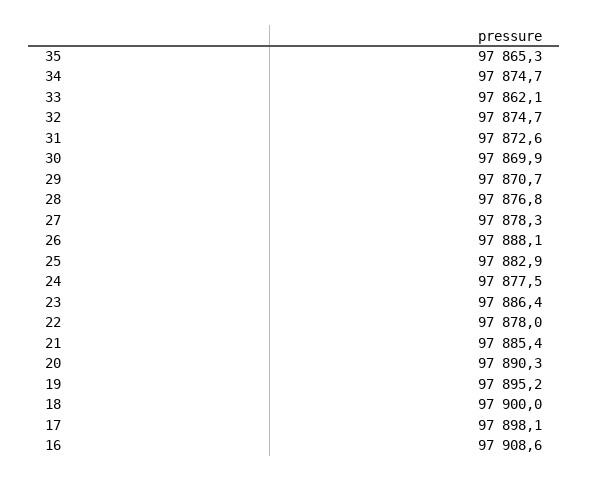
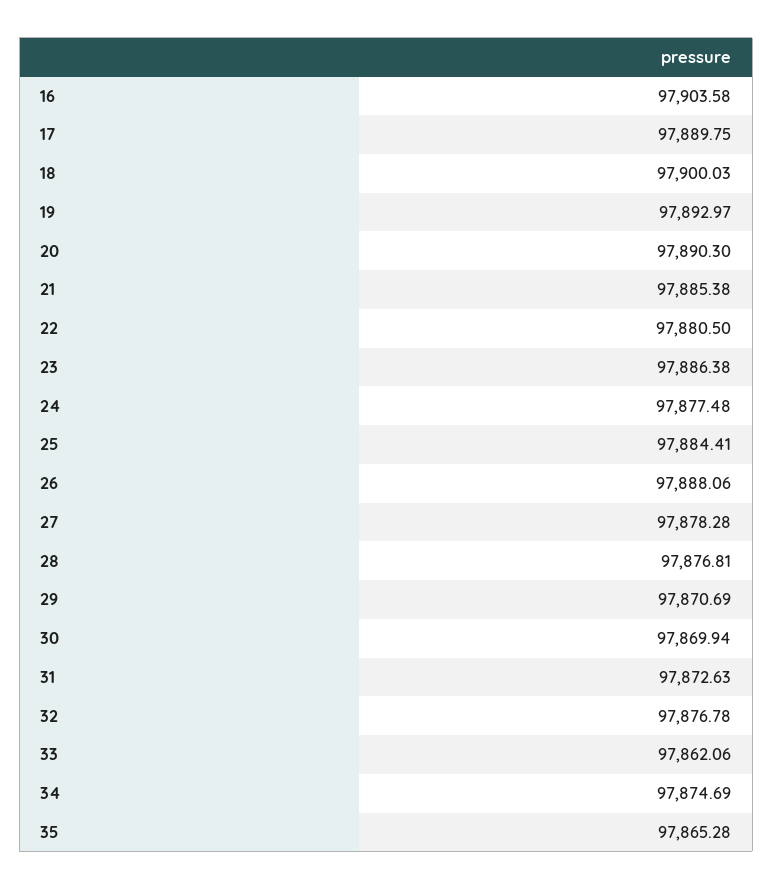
32: 97874.7 -> 97876.78
25: 97882.9 -> 97884.41
22: 97878 -> 97880.5
19: 97895.2 -> 97892.97
17: 97898.1 -> 97889.75
16: 97908.6 -> 97903.58

